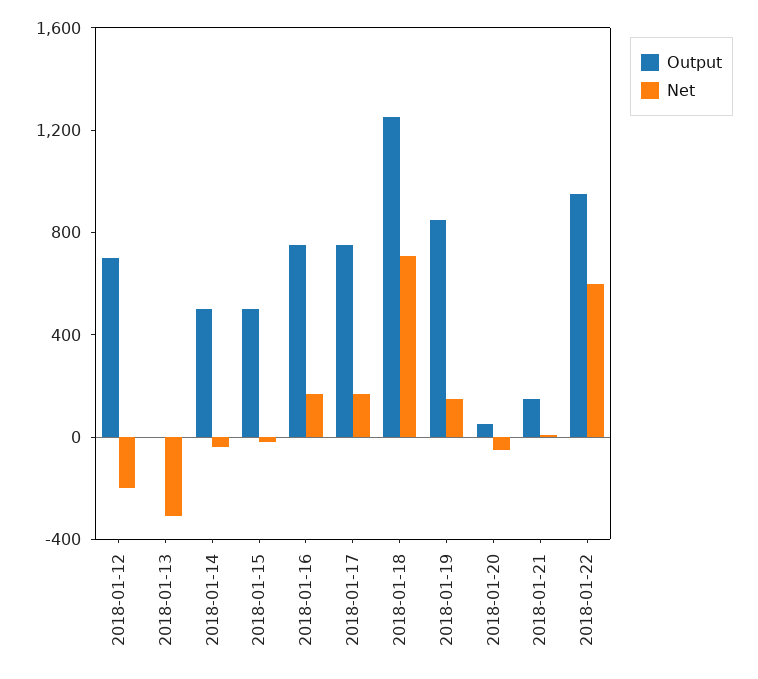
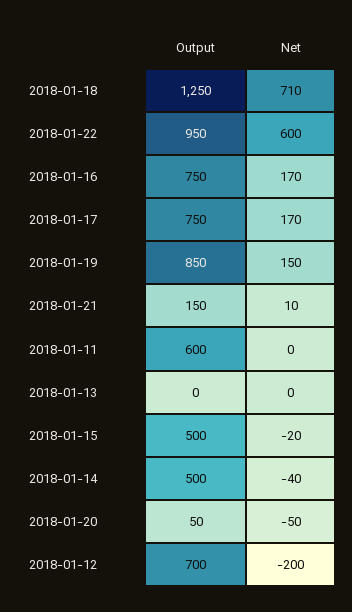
Net, 2018-01-13: -300 -> 0
Output, 2018-01-11: none -> 600
Net, 2018-01-11: none -> 0

